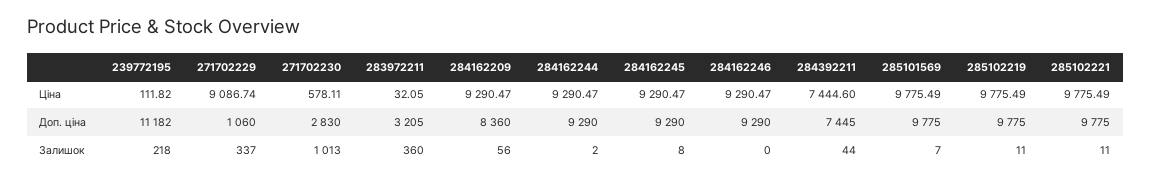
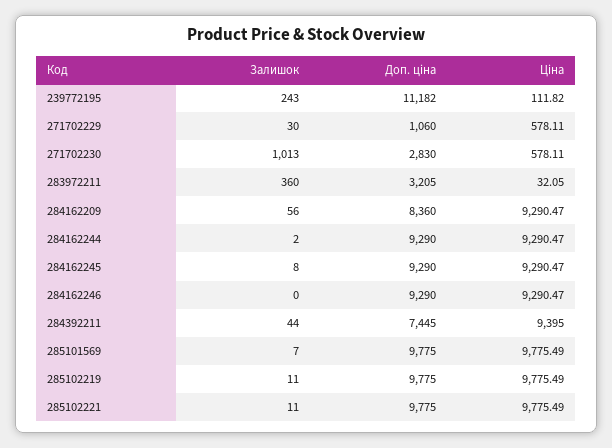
271702229, Ціна: 9086.74 -> 578.11
284392211, Ціна: 7444.6 -> 9395
239772195, Залишок: 218 -> 243
271702229, Залишок: 337 -> 30

